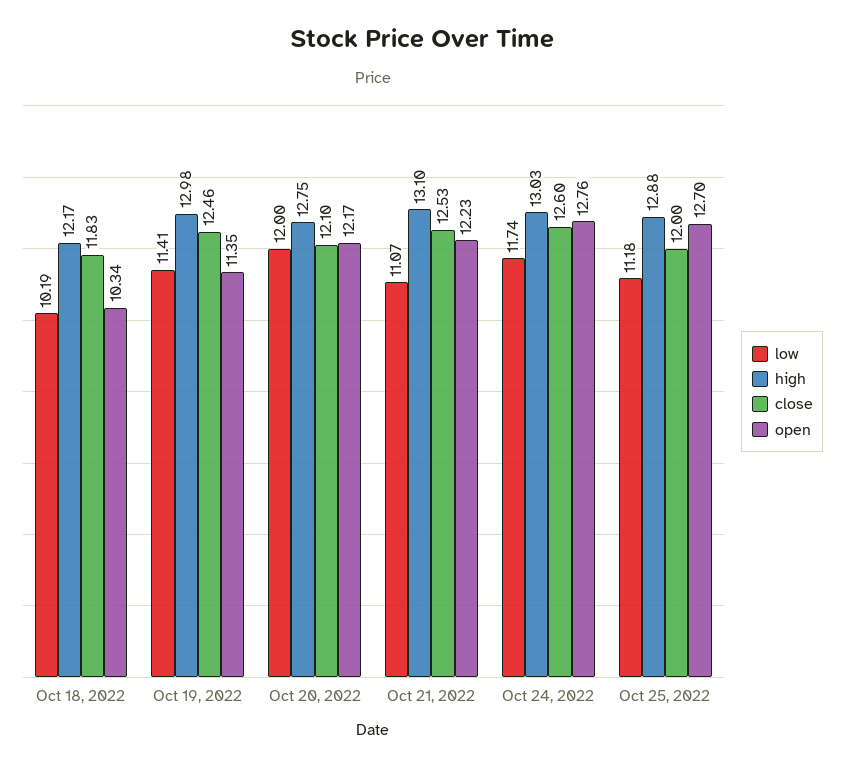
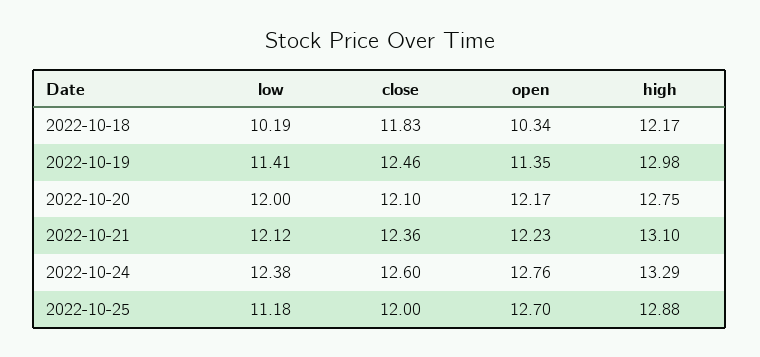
low, Oct 21, 2022: 11.07 -> 12.12
close, Oct 21, 2022: 12.53 -> 12.36
low, Oct 24, 2022: 11.74 -> 12.38
high, Oct 24, 2022: 13.03 -> 13.29

